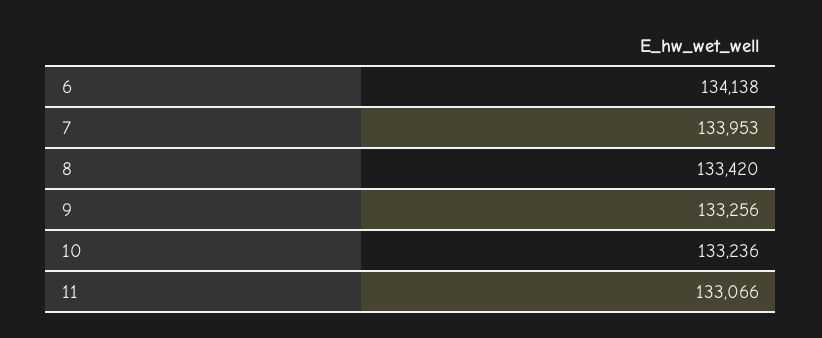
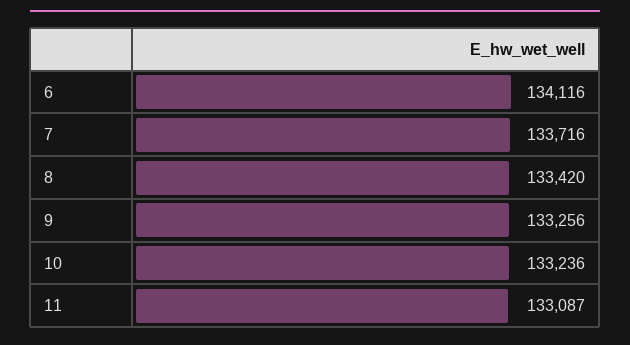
6: 134138 -> 134116
7: 133953 -> 133716
11: 133066 -> 133087

